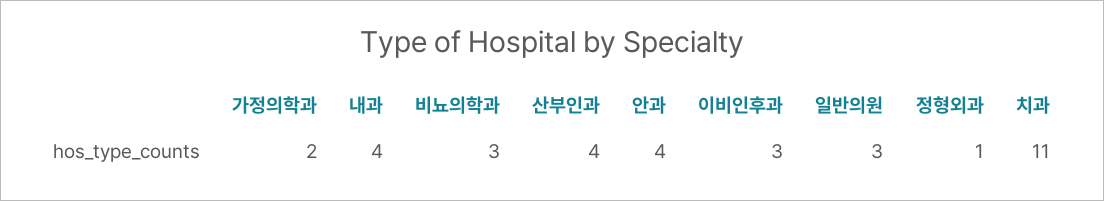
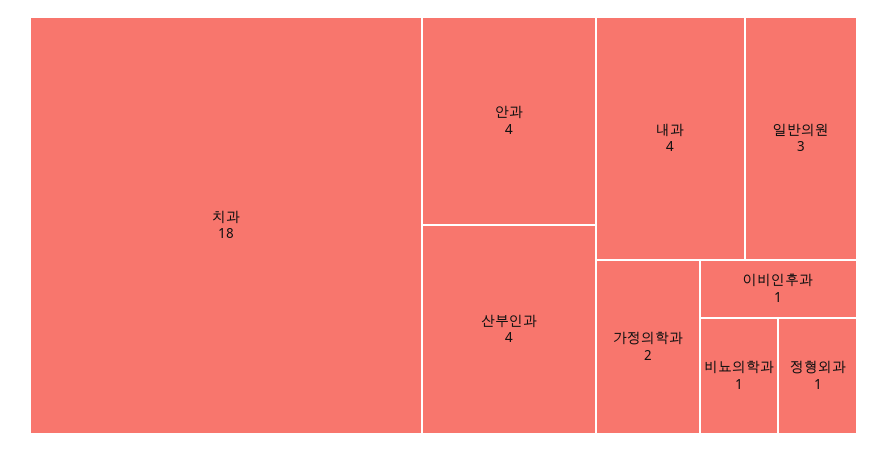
비뇨의학과: 3 -> 1
이비인후과: 3 -> 1
치과: 11 -> 18

